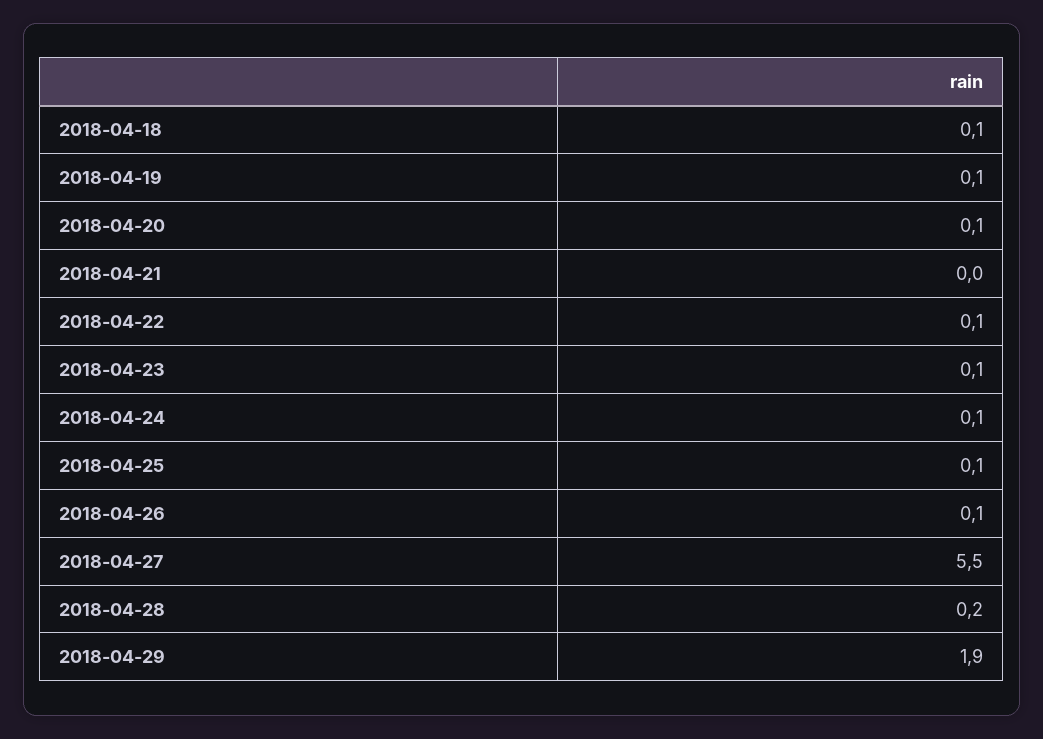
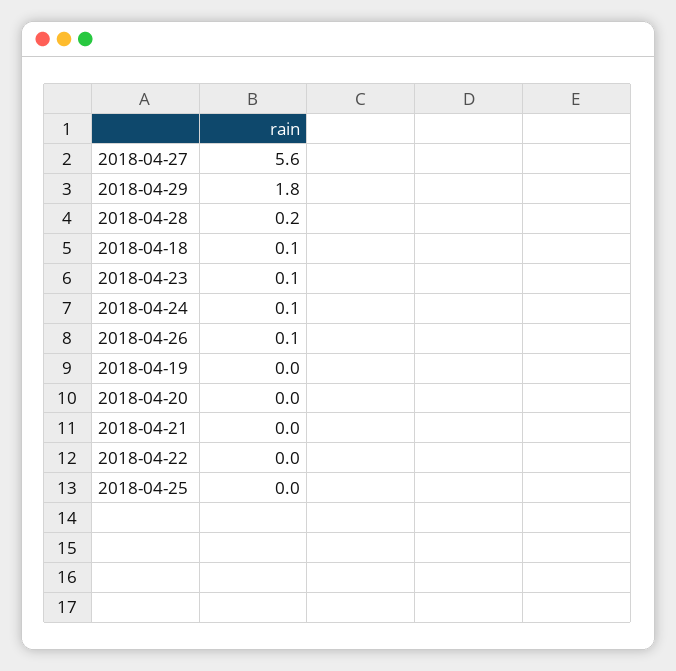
2018-04-19: 0.1 -> 0
2018-04-20: 0.1 -> 0
2018-04-22: 0.1 -> 0
2018-04-25: 0.1 -> 0
2018-04-27: 5.5 -> 5.6
2018-04-29: 1.9 -> 1.8

